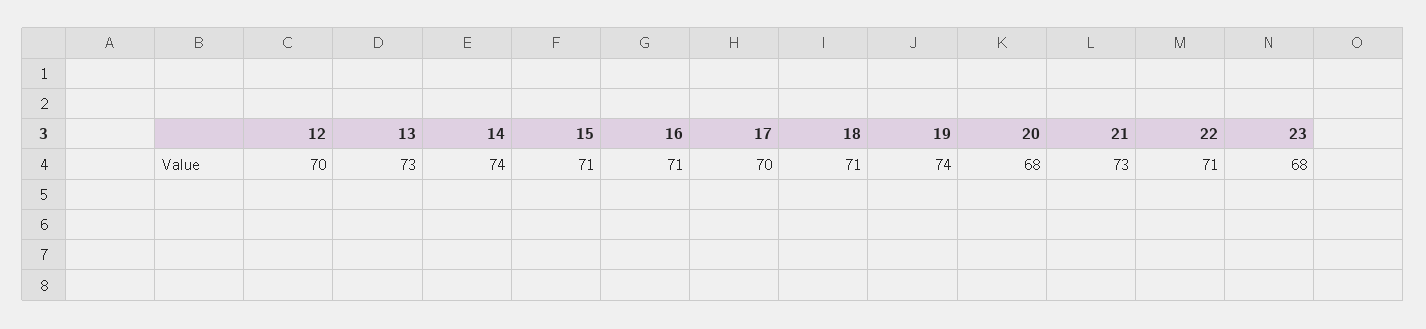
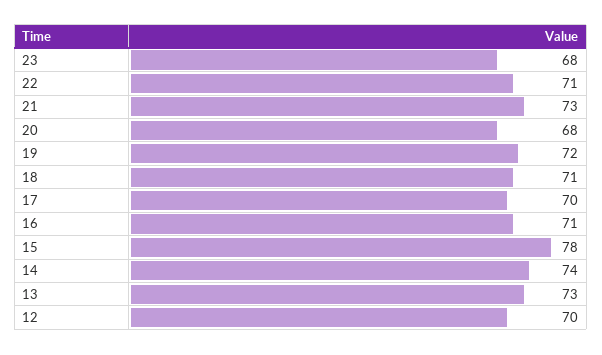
15: 71 -> 78
19: 74 -> 72

